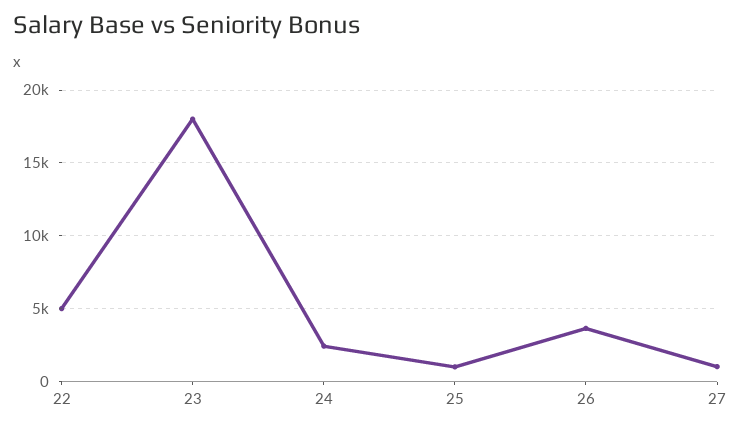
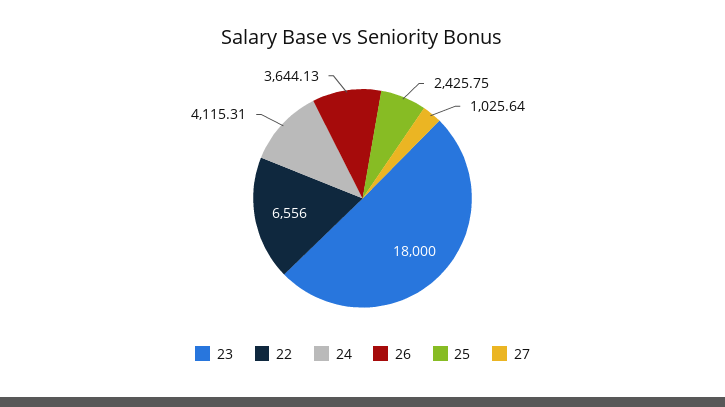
22: 5000 -> 6556
24: 2500 -> 4115.31
25: 1000 -> 2425.75

